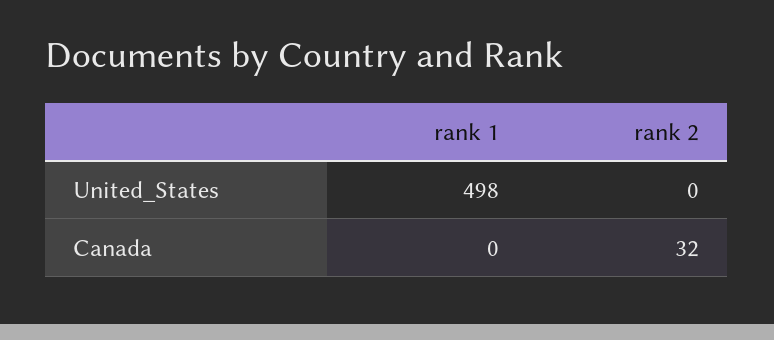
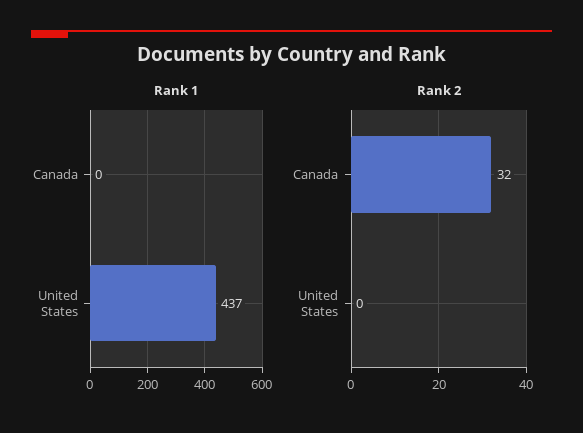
rank 1, United_States: 498 -> 437

